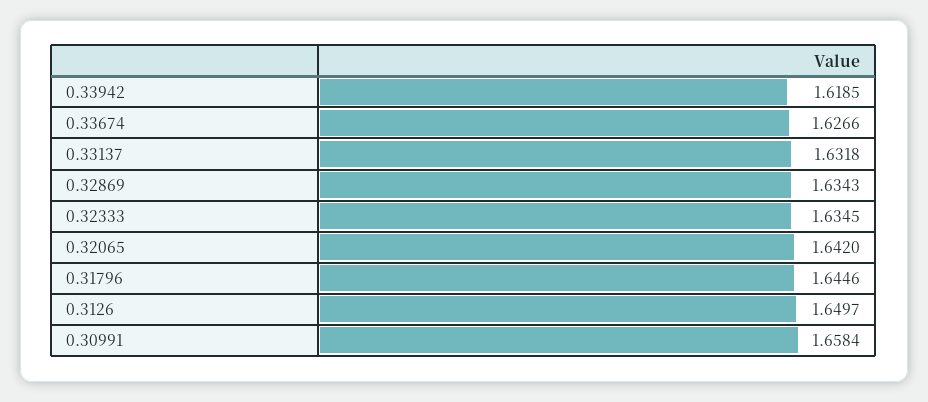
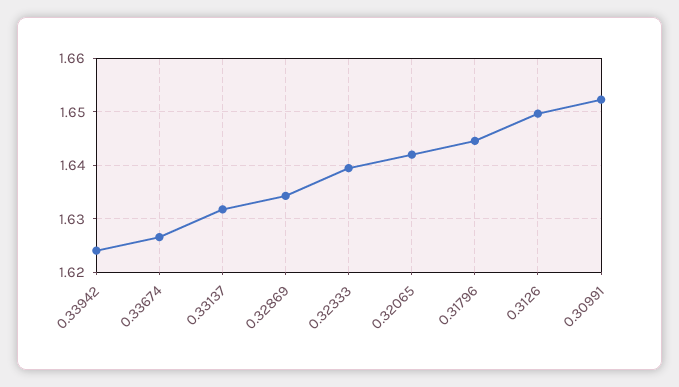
0.33942: 1.6185 -> 1.624
0.32333: 1.6345 -> 1.64
0.30991: 1.6584 -> 1.652

